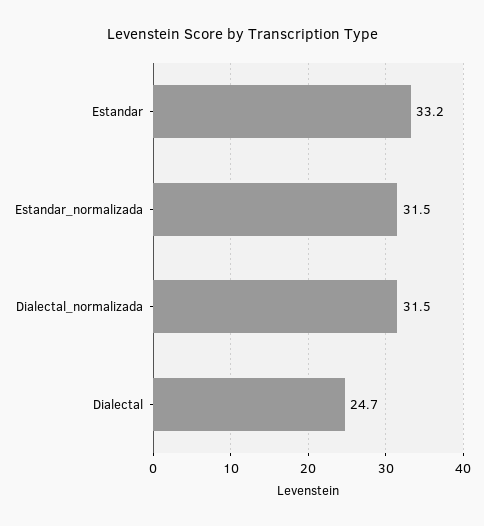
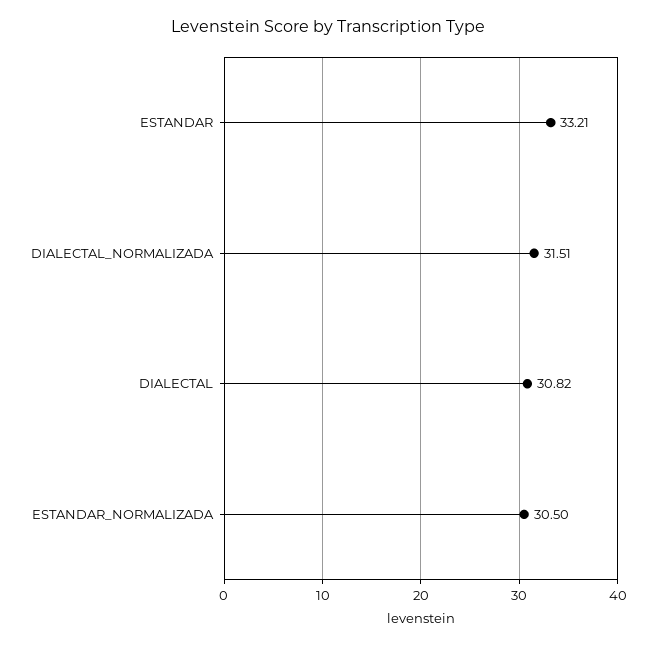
Estandar_normalizada: 31.5 -> 30.5
Dialectal: 24.7 -> 30.82

